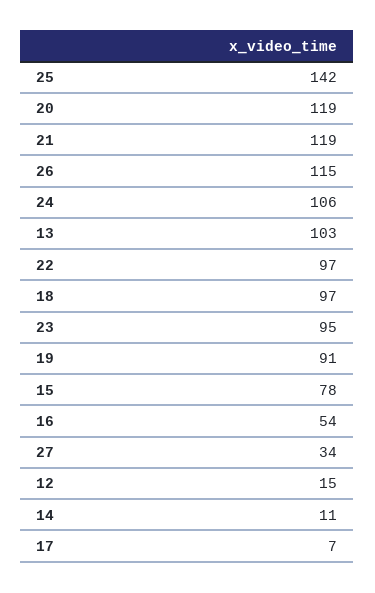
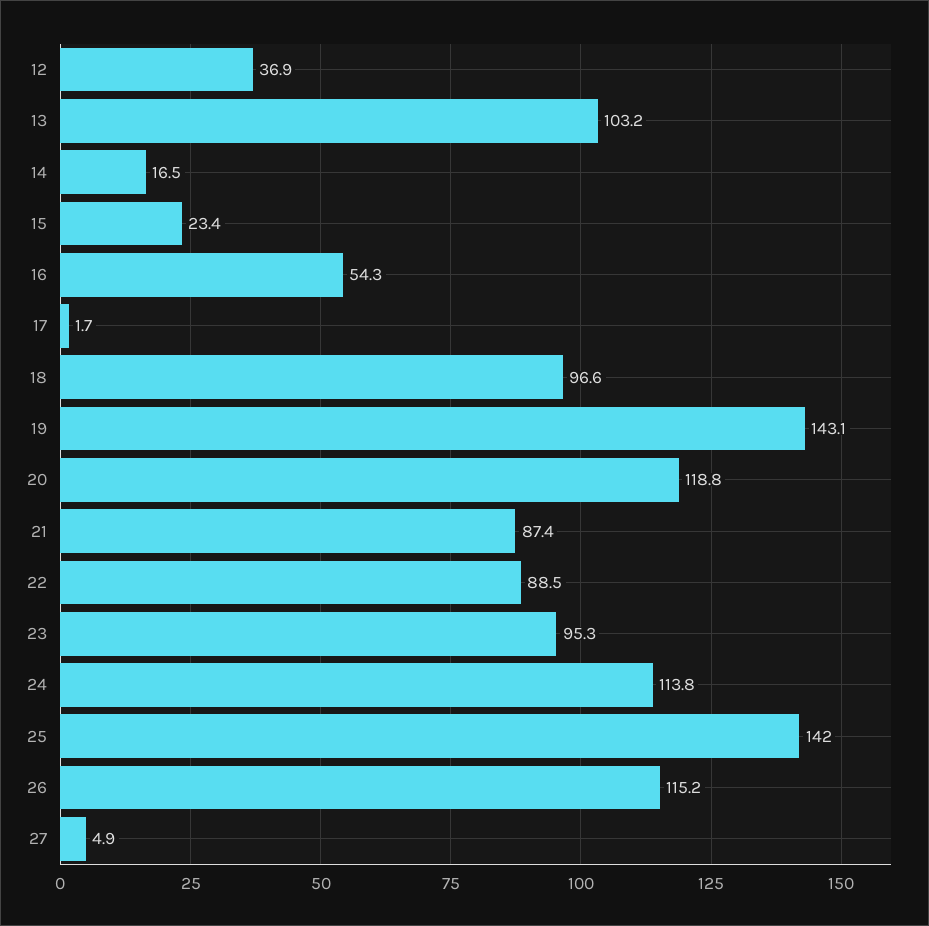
21: 119 -> 87.4
24: 106 -> 113.8
22: 97 -> 88.5
19: 91 -> 143.1
15: 78 -> 23.4
27: 34 -> 4.9
12: 15 -> 36.9
14: 11 -> 16.5
17: 7 -> 1.7

